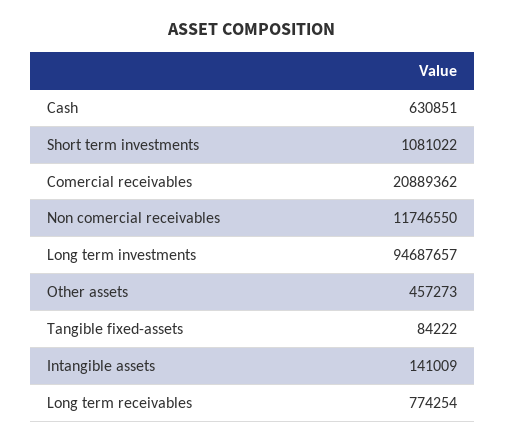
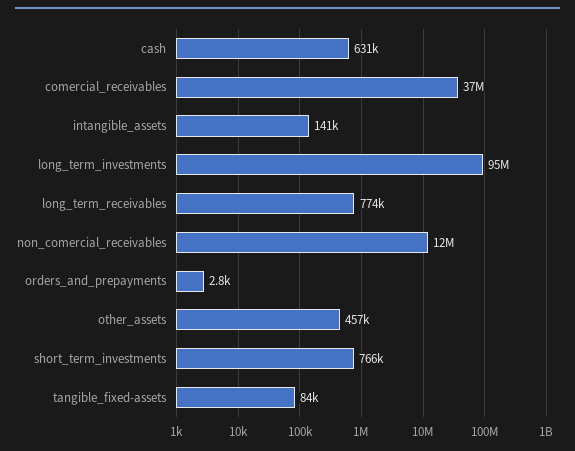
Short term investments: 1081022 -> 766000
Comercial receivables: 20889362 -> 37000000
orders_and_prepayments: none -> 2800

